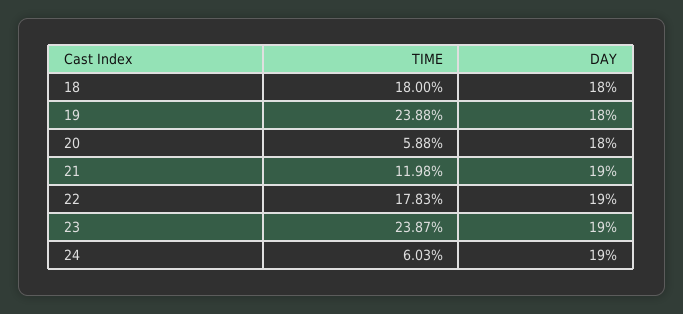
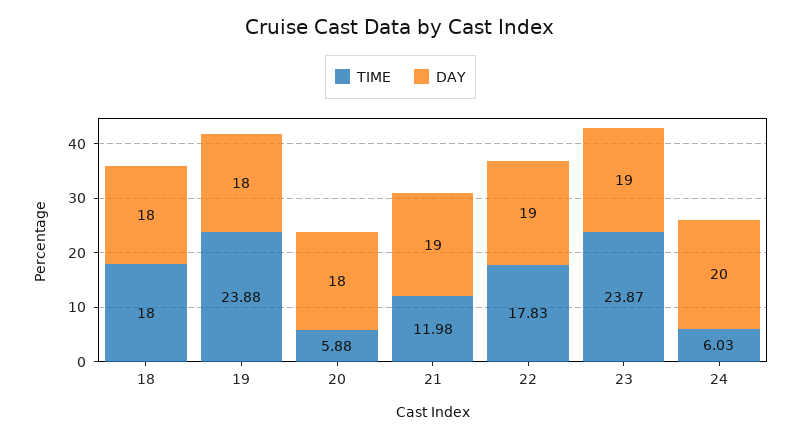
DAY, 24: 19 -> 20

